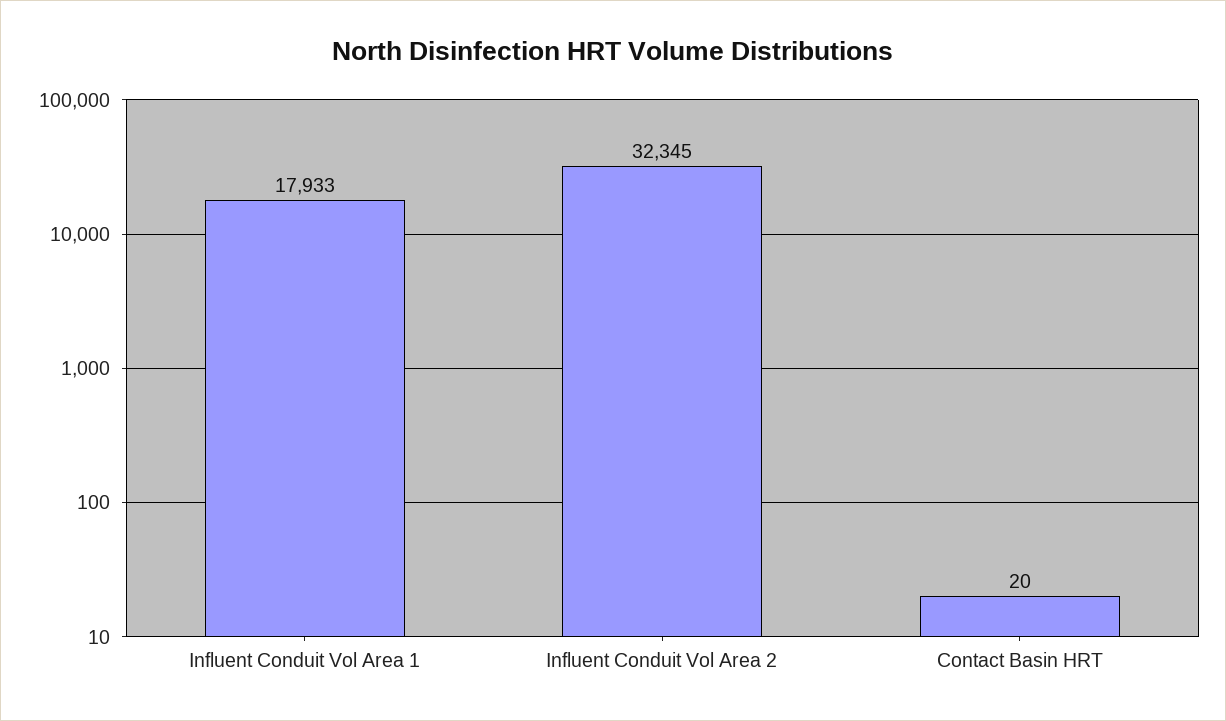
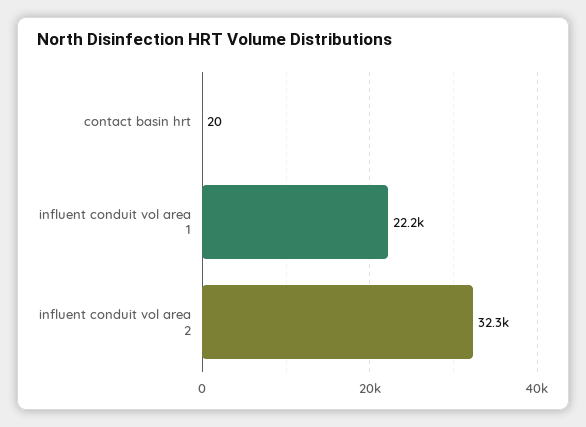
Influent Conduit Vol Area 1: 17933 -> 22200

